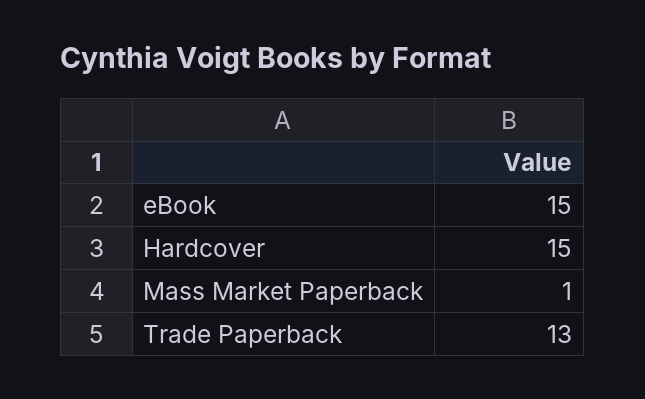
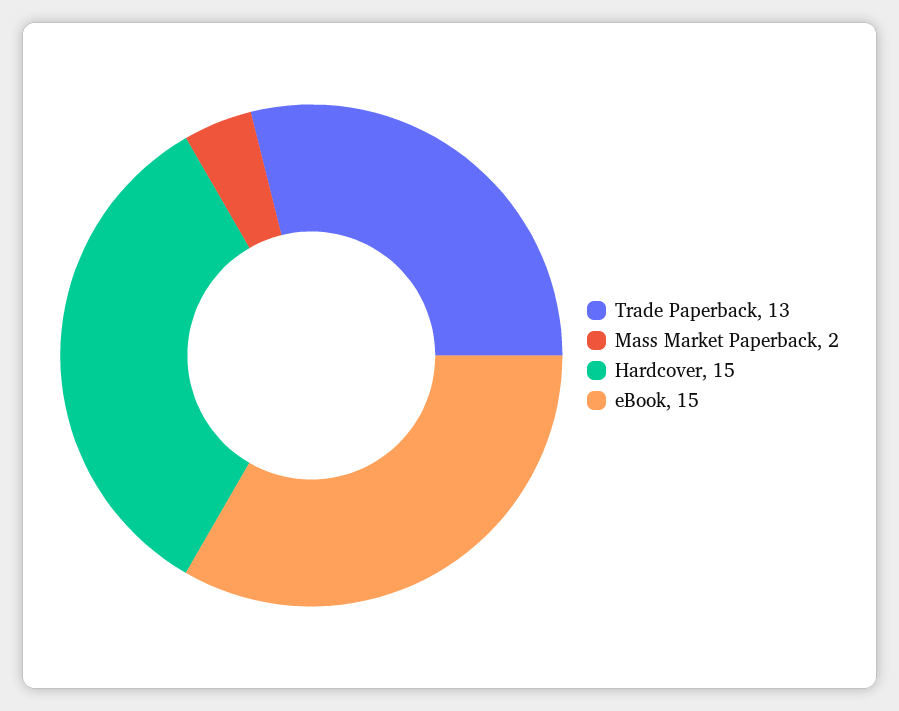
Mass Market Paperback: 1 -> 2

